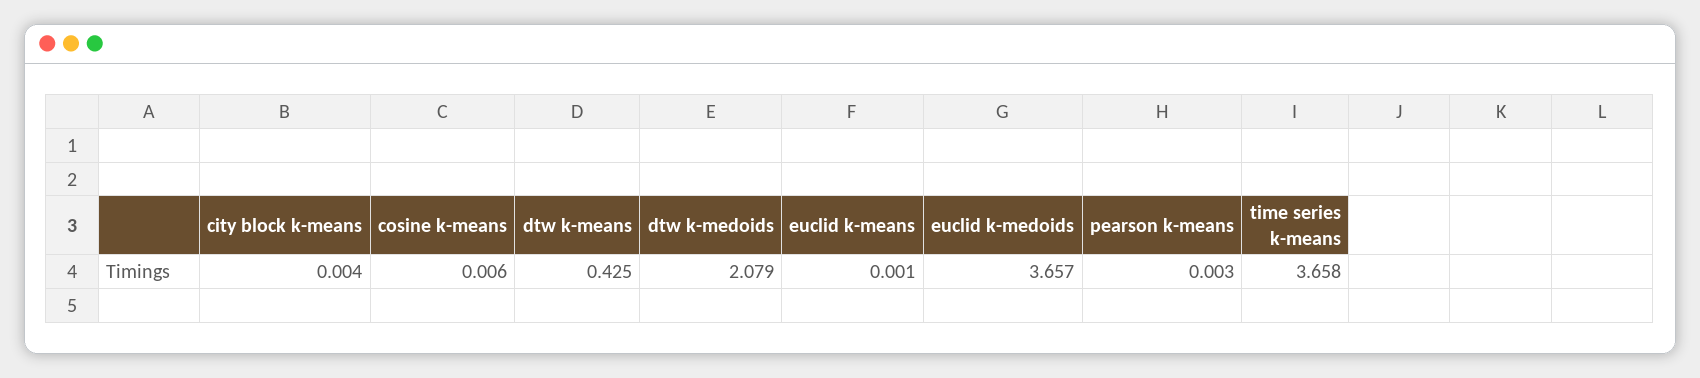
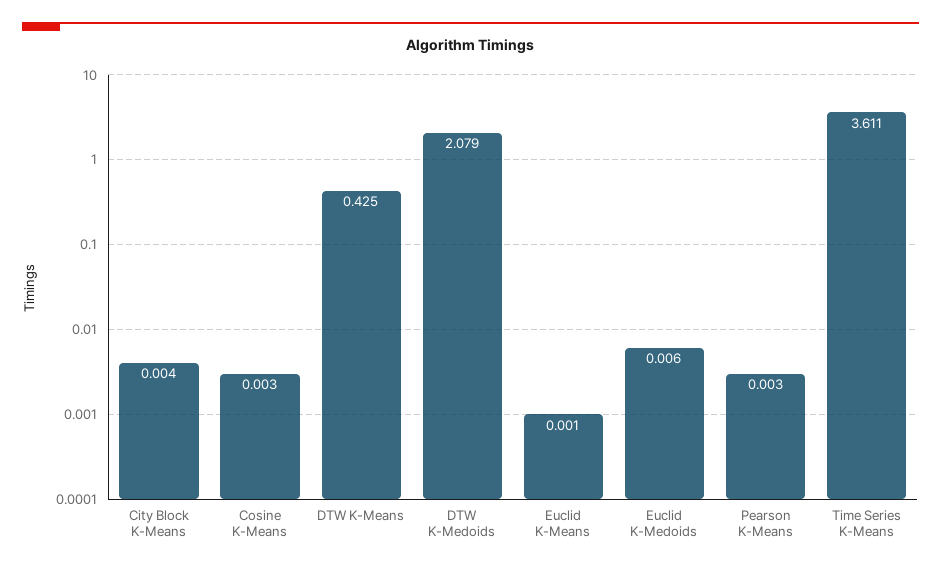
cosine k-means: 0.006 -> 0.003
euclid k-medoids: 3.657 -> 0.006
time series k-means: 3.658 -> 3.611

